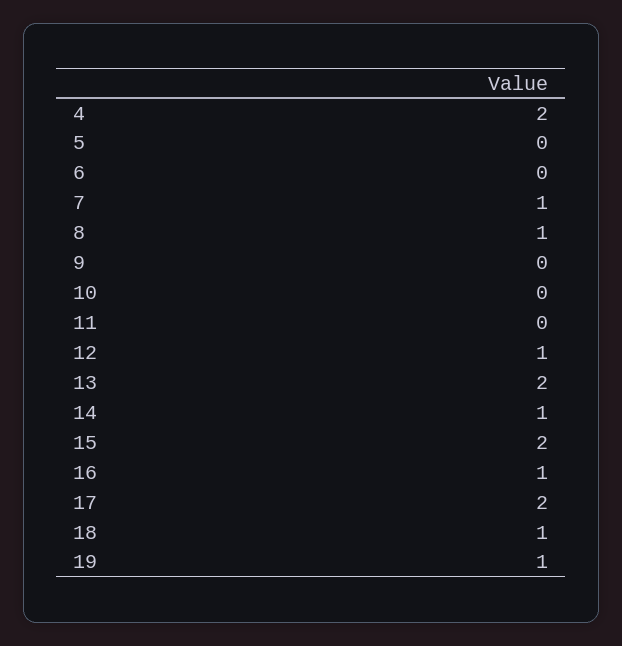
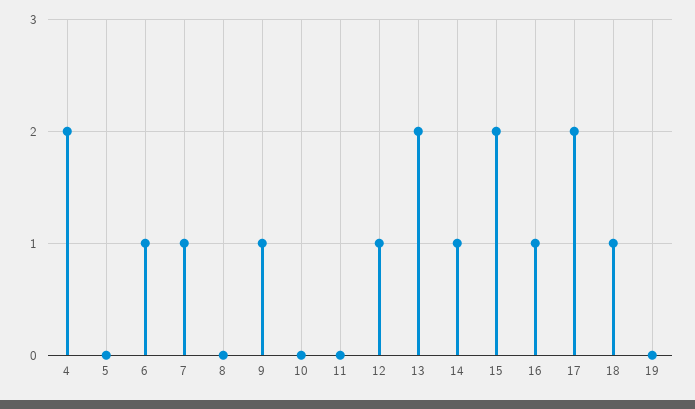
6: 0 -> 1
8: 1 -> 0
9: 0 -> 1
19: 1 -> 0

